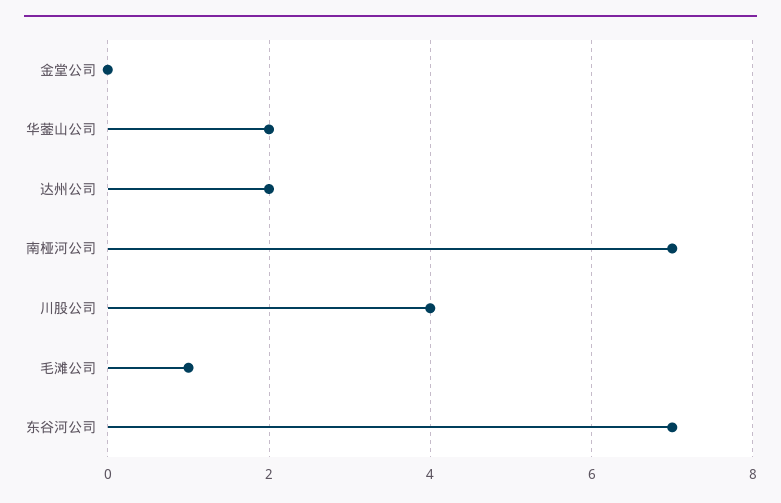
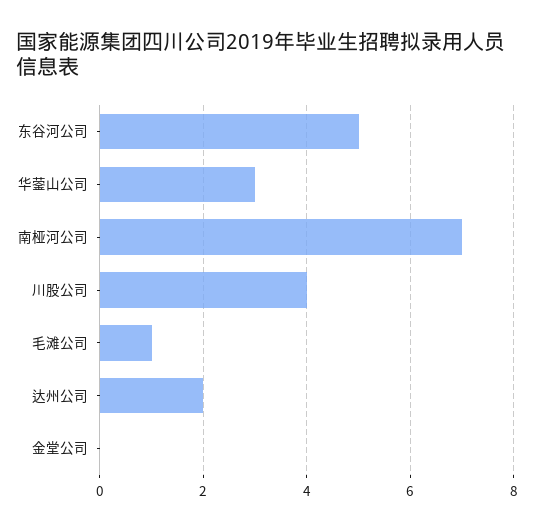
华蓥山公司: 2 -> 3
东谷河公司: 7 -> 5

